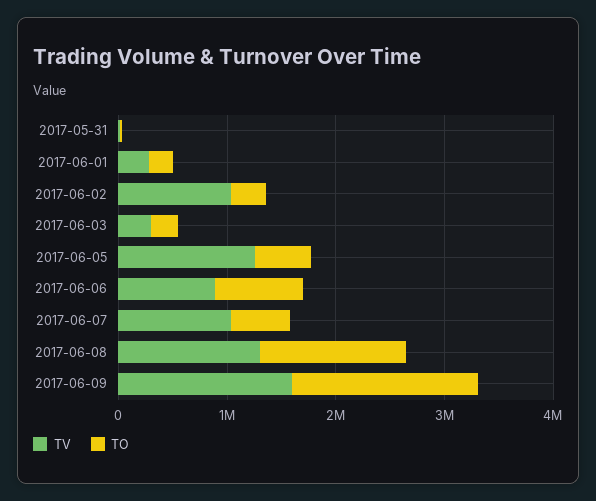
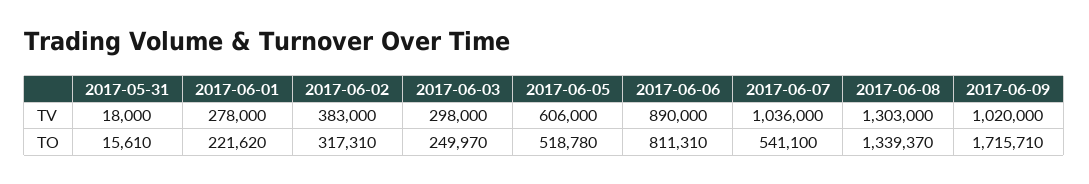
TV, 2017-06-02: 1000000 -> 383000
TV, 2017-06-05: 1200000 -> 606000
TV, 2017-06-09: 1600000 -> 1020000

